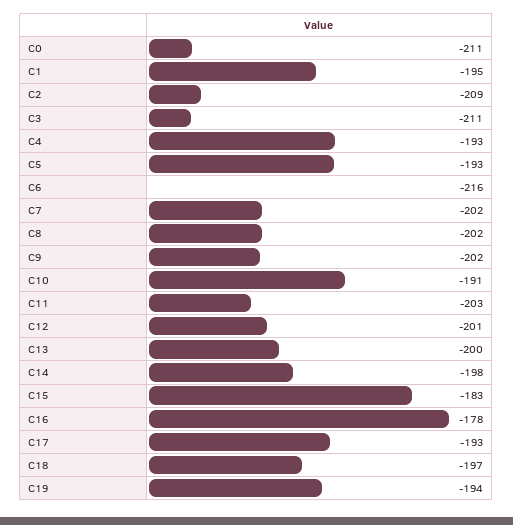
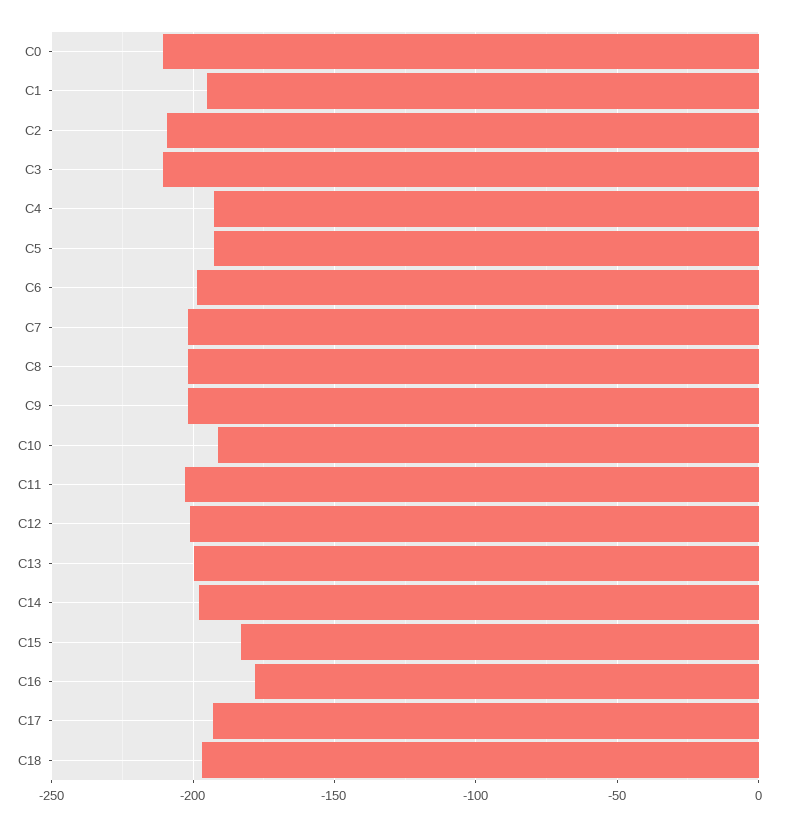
C6: -216 -> -200
C19: -194 -> none

